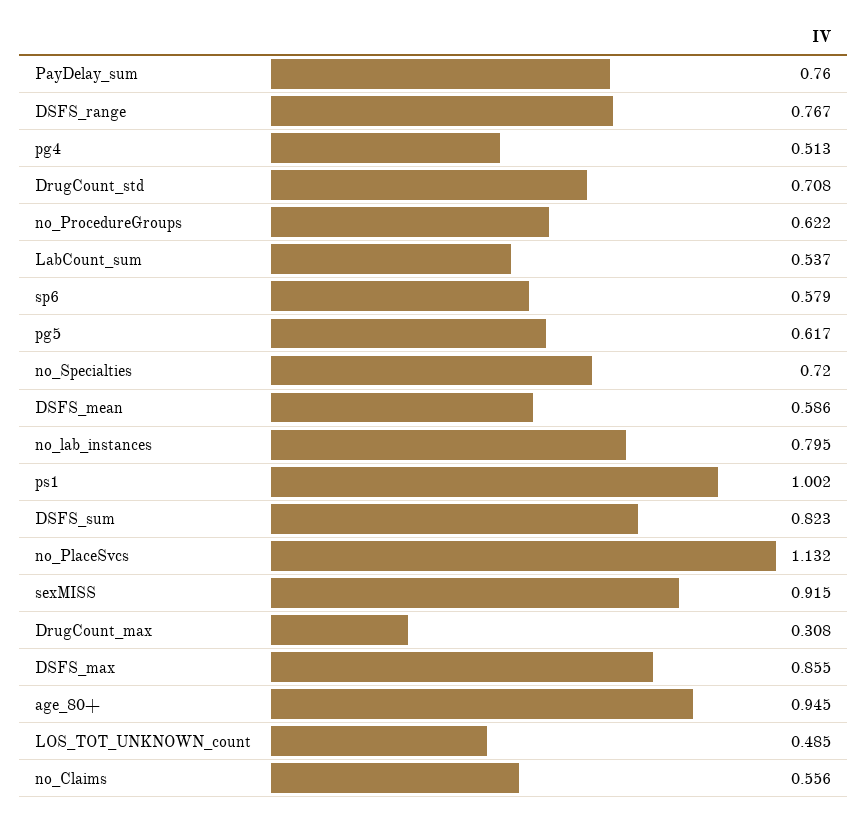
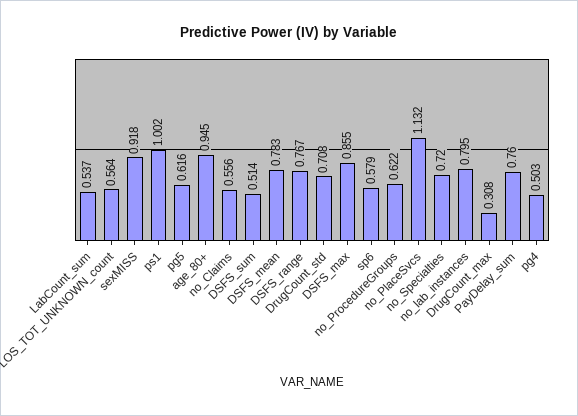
pg4: 0.513 -> 0.503
pg5: 0.617 -> 0.616
DSFS_mean: 0.586 -> 0.783
DSFS_sum: 0.823 -> 0.514
sexMISS: 0.915 -> 0.918
LOS_TOT_UNKNOWN_count: 0.485 -> 0.564

